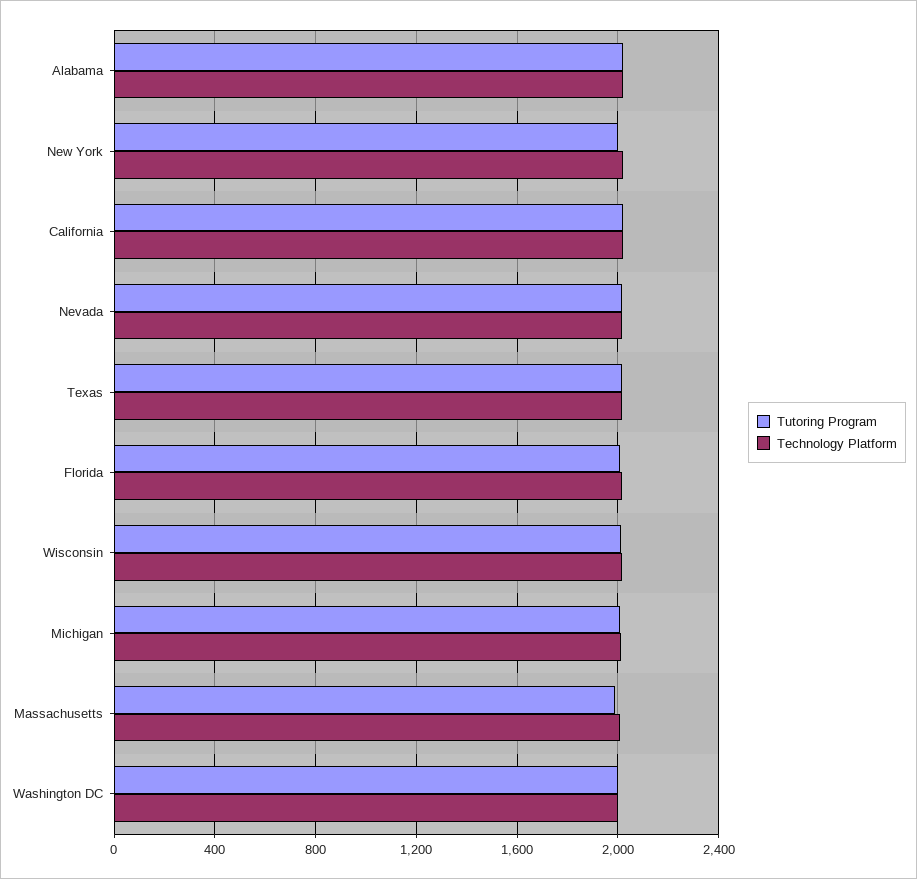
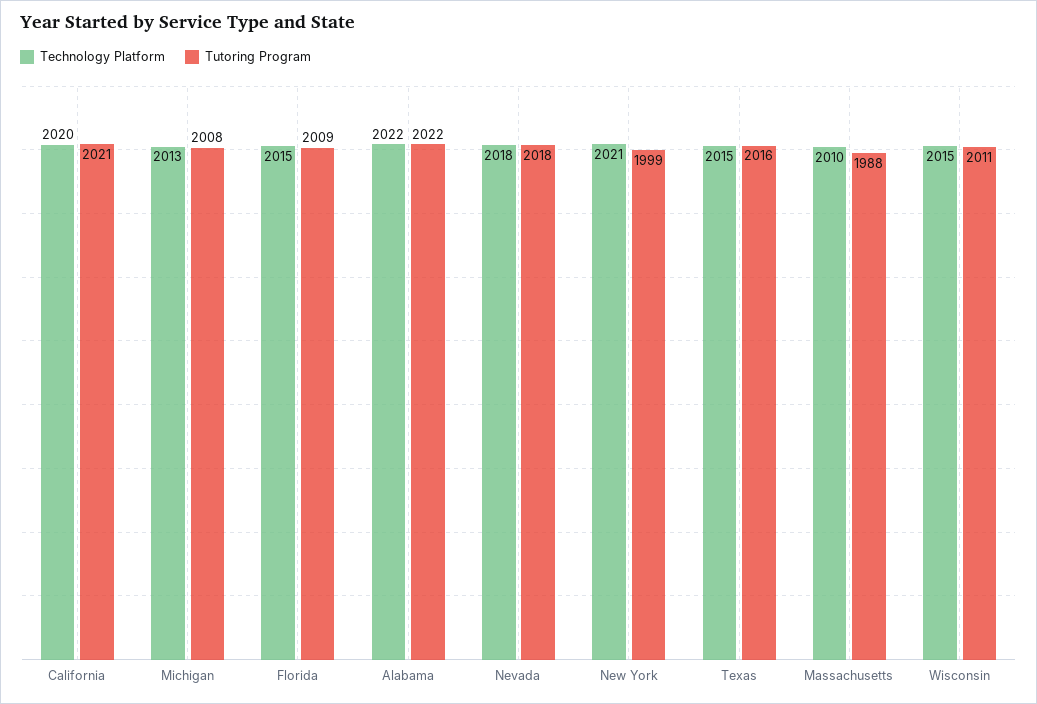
Tutoring Program, Washington DC: 2000 -> none
Technology Platform, Washington DC: 2000 -> none

